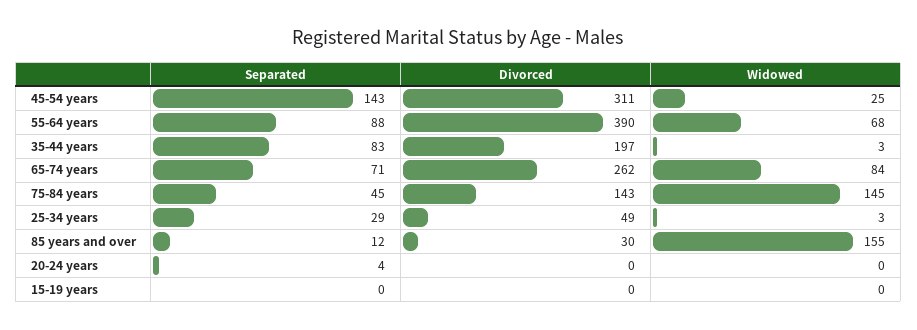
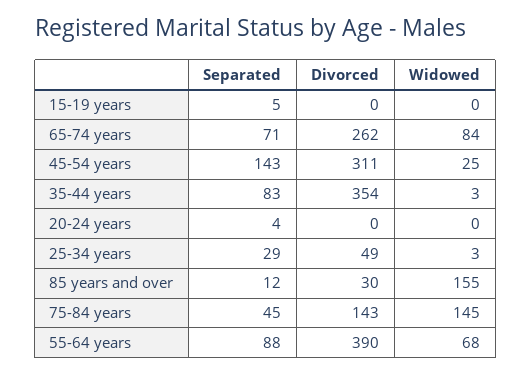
Divorced, 35-44 years: 197 -> 354
Separated, 15-19 years: 0 -> 5

